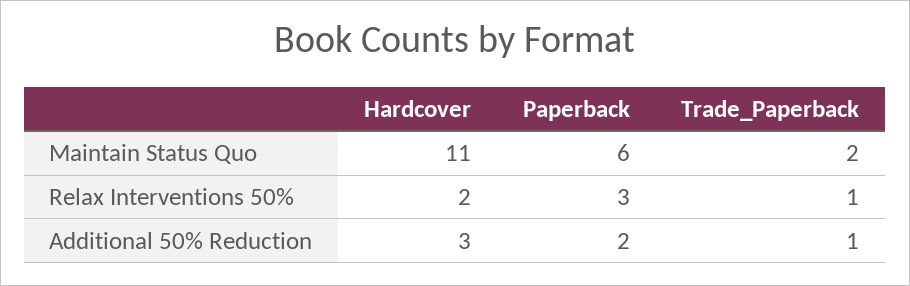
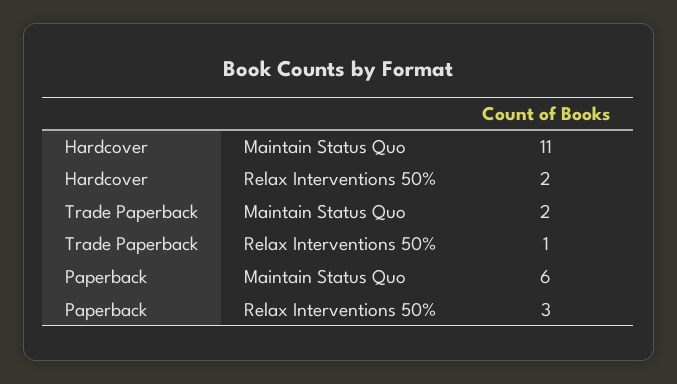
Hardcover, Additional 50% Reduction: 3 -> none
Paperback, Additional 50% Reduction: 2 -> none
Trade_Paperback, Additional 50% Reduction: 1 -> none

